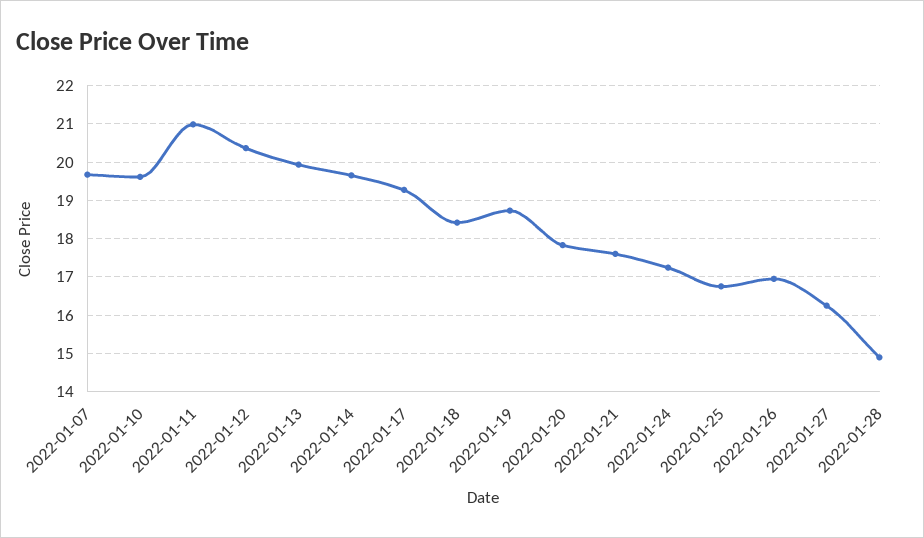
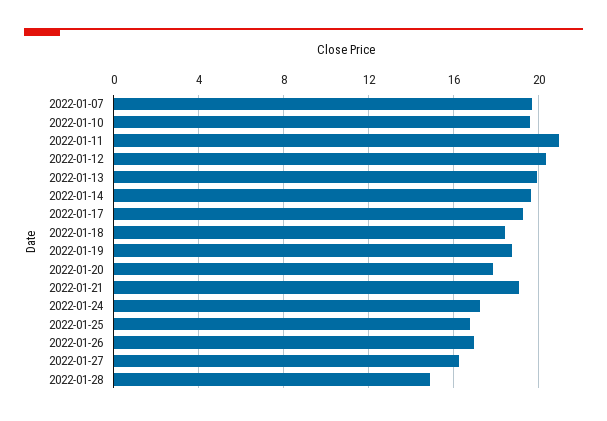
2022-01-21: 17.6 -> 19

